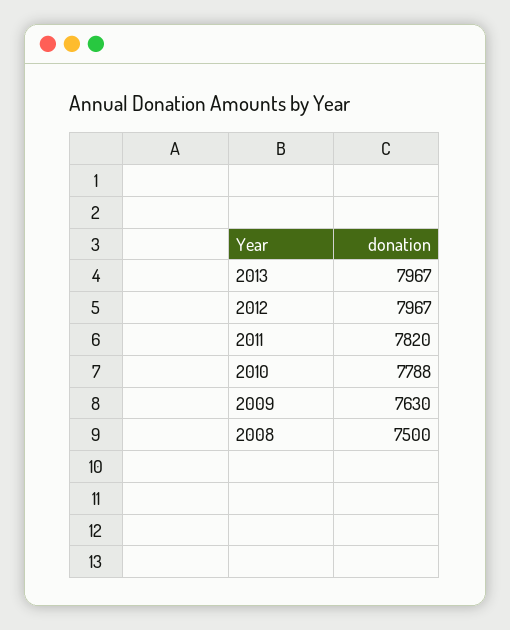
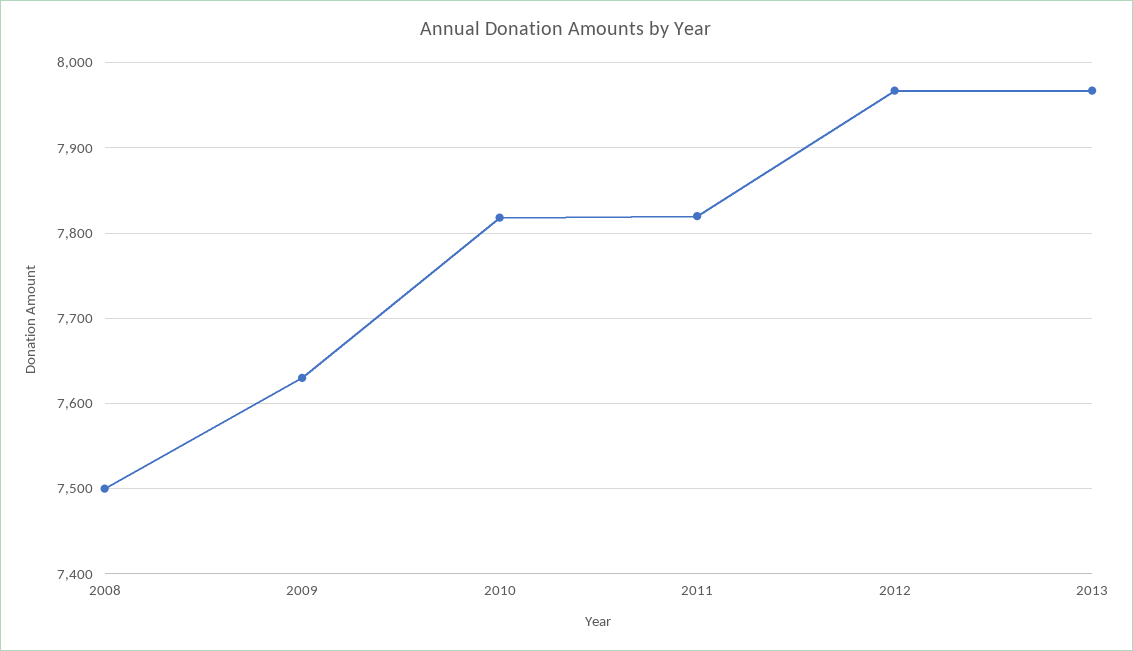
2010: 7788 -> 7820

